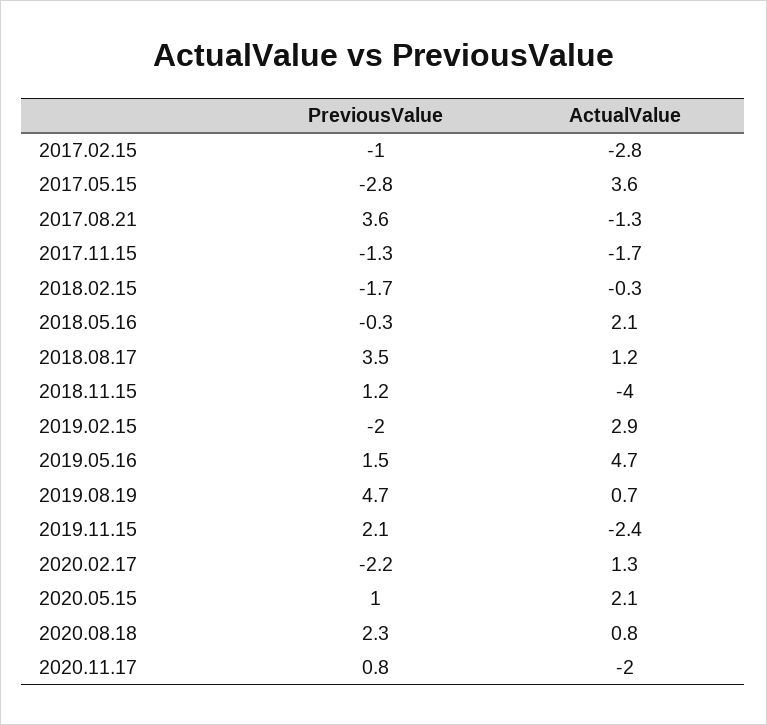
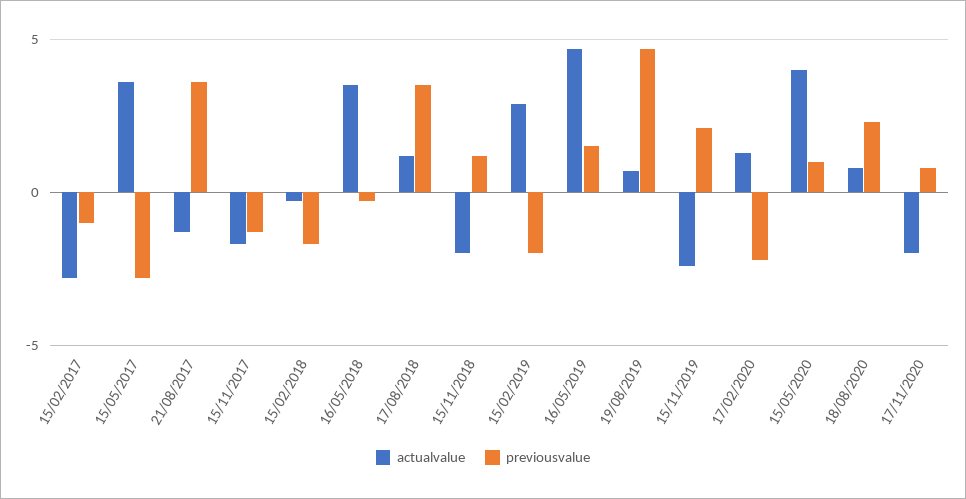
ActualValue, 2018.05.16: 2.1 -> 3.5
ActualValue, 2018.11.15: -4 -> -2
ActualValue, 2020.05.15: 2.1 -> 4

